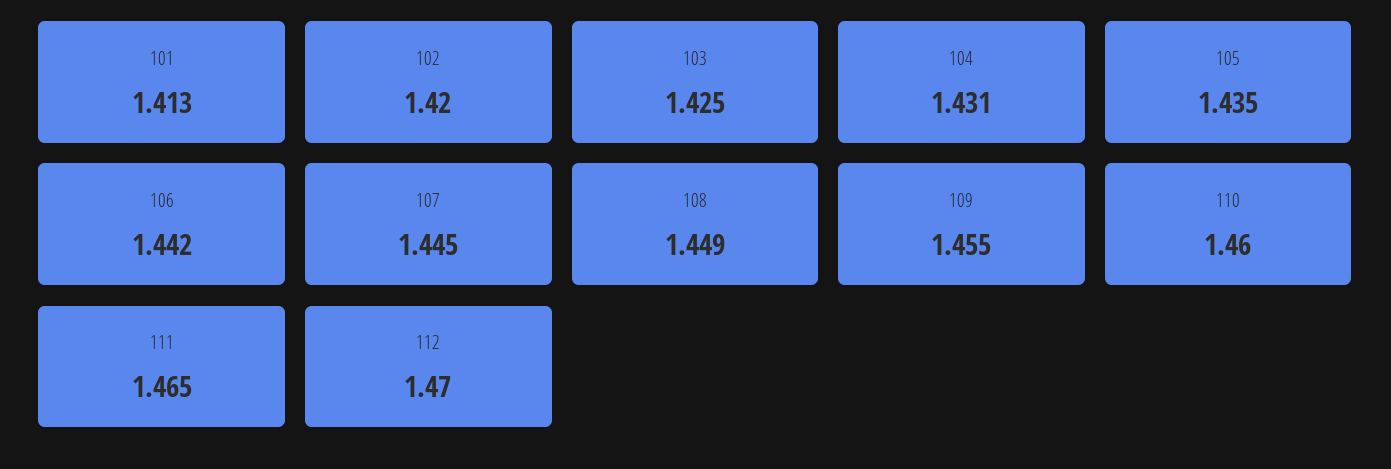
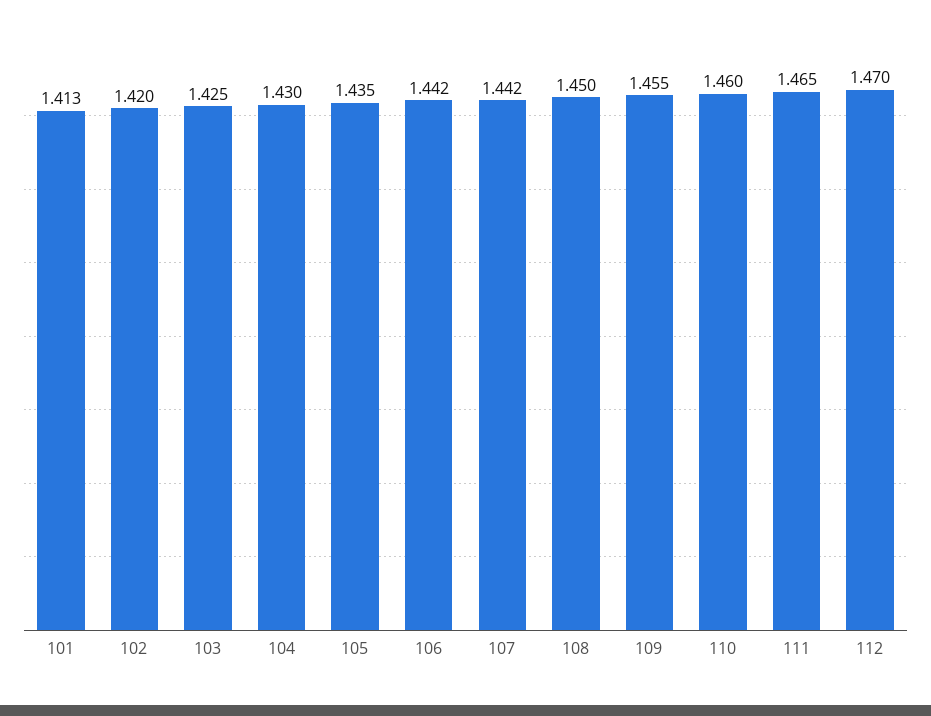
104: 1.431 -> 1.43
107: 1.445 -> 1.442
108: 1.449 -> 1.45

